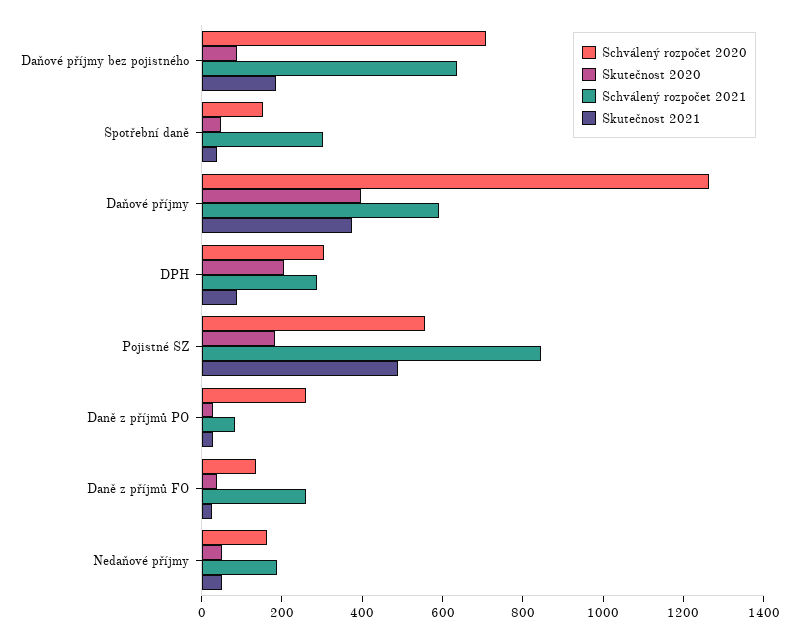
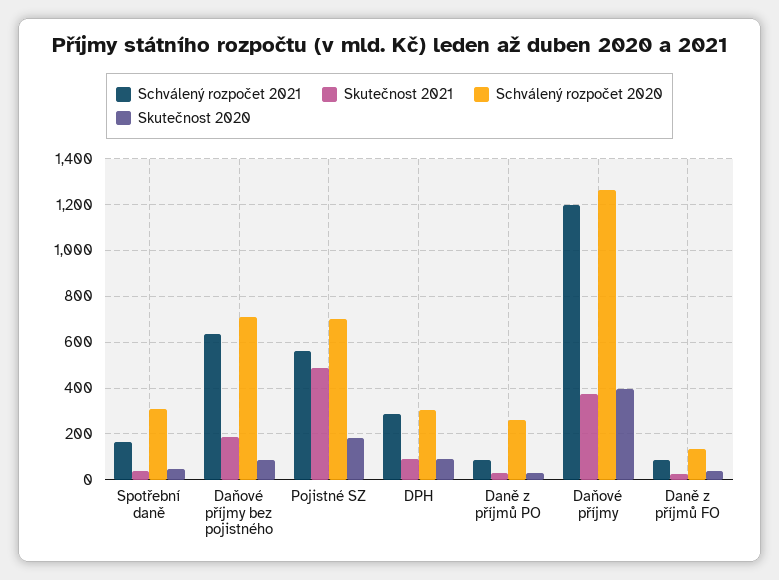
Schválený rozpočet 2020, Spotřební daně: 150 -> 300
Schválený rozpočet 2021, Spotřební daně: 300 -> 150
Schválený rozpočet 2021, Daňové příjmy: 600 -> 1200
Skutečnost 2020, DPH: 200 -> 100
Schválený rozpočet 2020, Pojistné SZ: 550 -> 700
Schválený rozpočet 2021, Pojistné SZ: 850 -> 550
Schválený rozpočet 2021, Daně z příjmů FO: 250 -> 100
Schválený rozpočet 2020, Nedaňové příjmy: 150 -> none
Skutečnost 2020, Nedaňové příjmy: 50 -> none
Schválený rozpočet 2021, Nedaňové příjmy: 200 -> none
Skutečnost 2021, Nedaňové příjmy: 50 -> none

